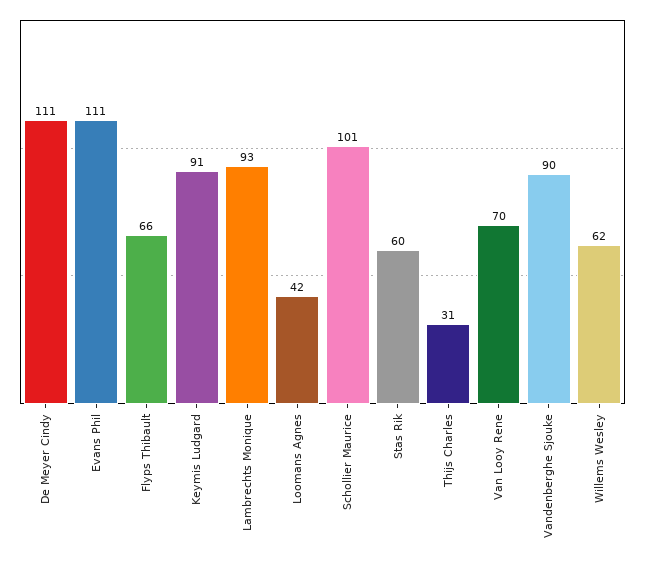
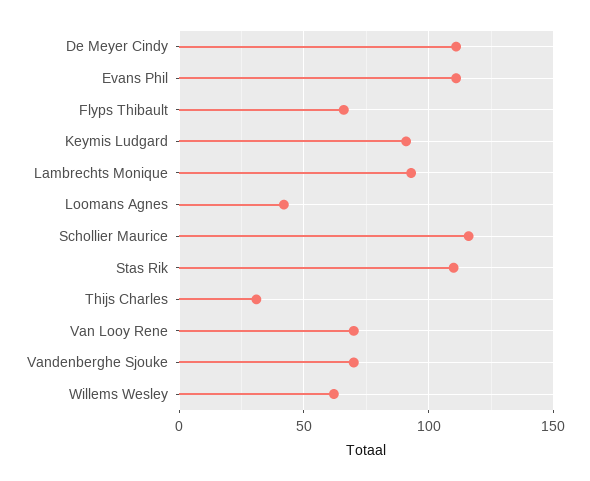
Schollier Maurice: 101 -> 115
Stas Rik: 60 -> 110
Vandenberghe Sjouke: 90 -> 70

